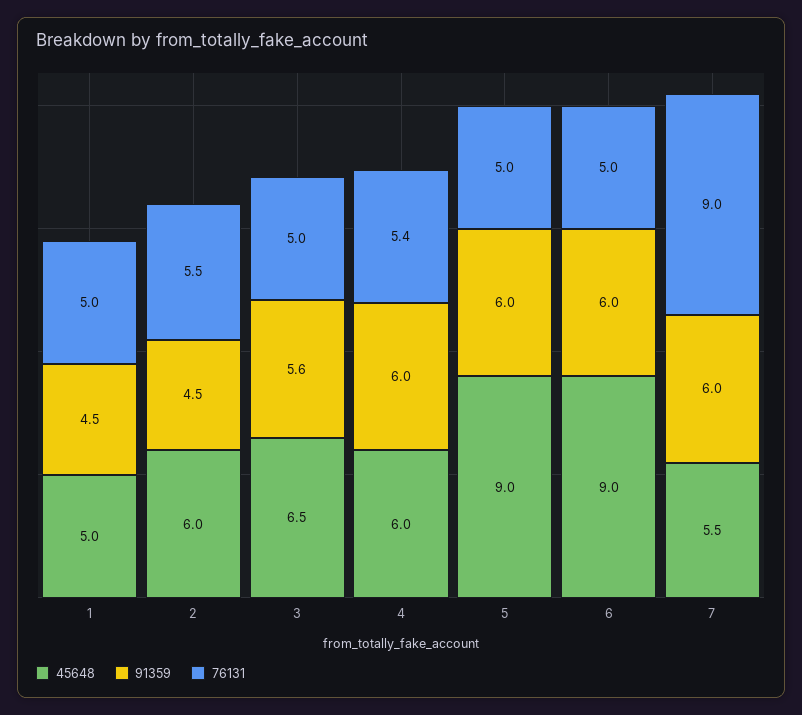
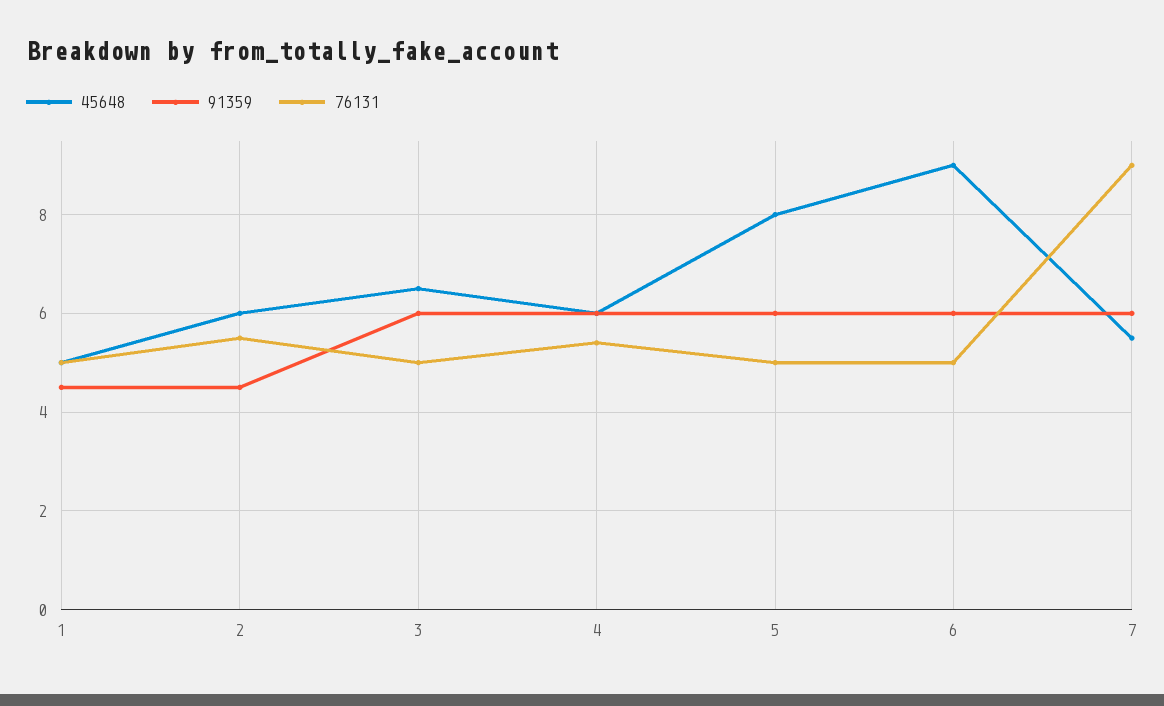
91359, 3: 5.6 -> 6
45648, 5: 9 -> 8

